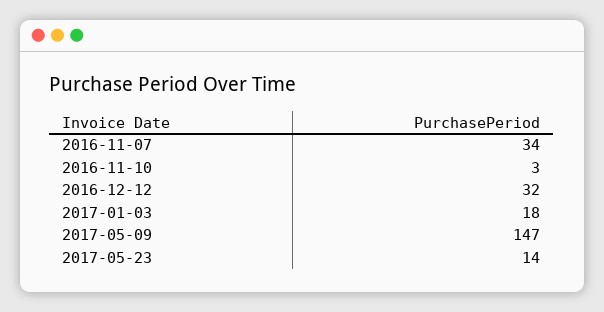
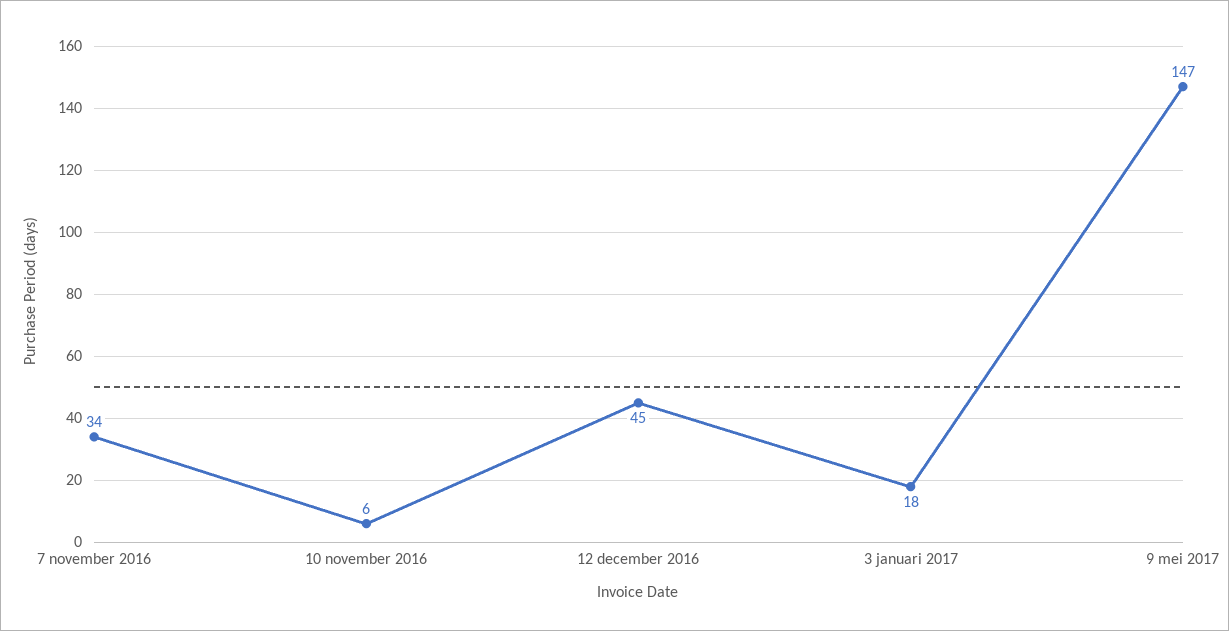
2016-11-10: 3 -> 6
2016-12-12: 32 -> 45
2017-05-23: 14 -> none

